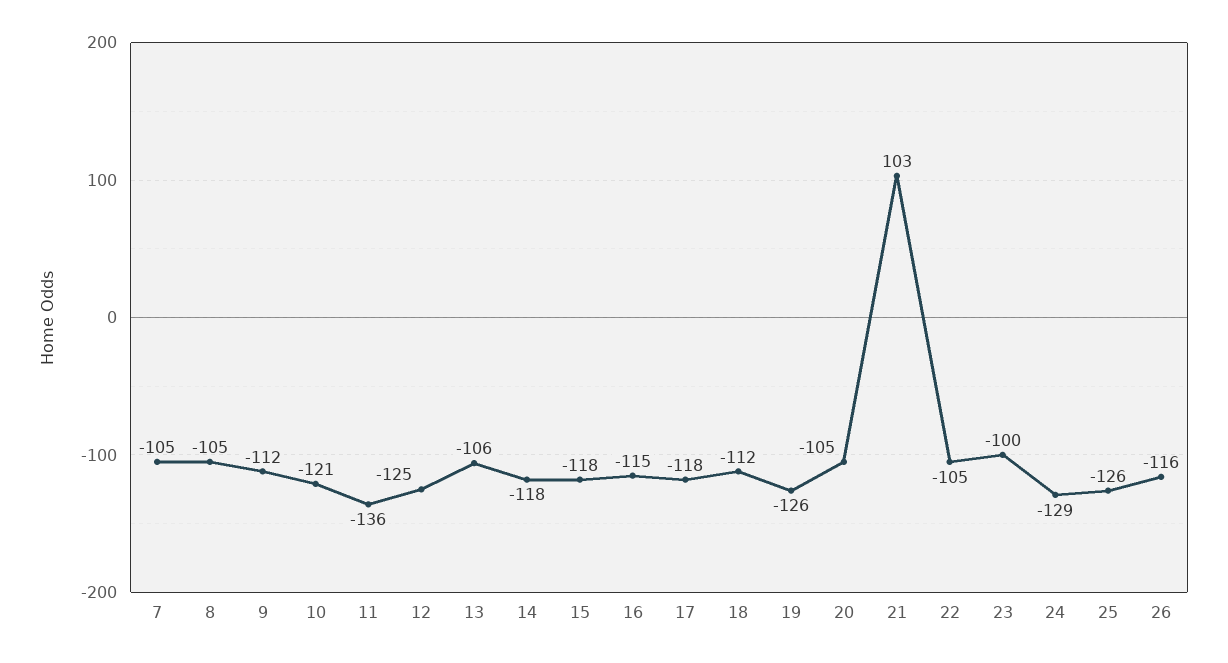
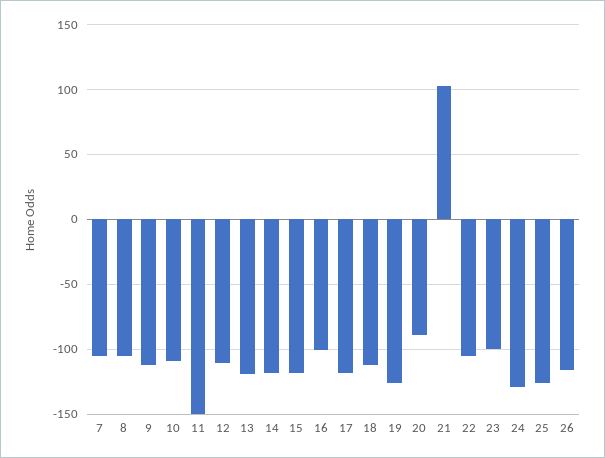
10: -121 -> -110
11: -136 -> -150
12: -125 -> -110
13: -106 -> -120
16: -115 -> -100
20: -105 -> -90

